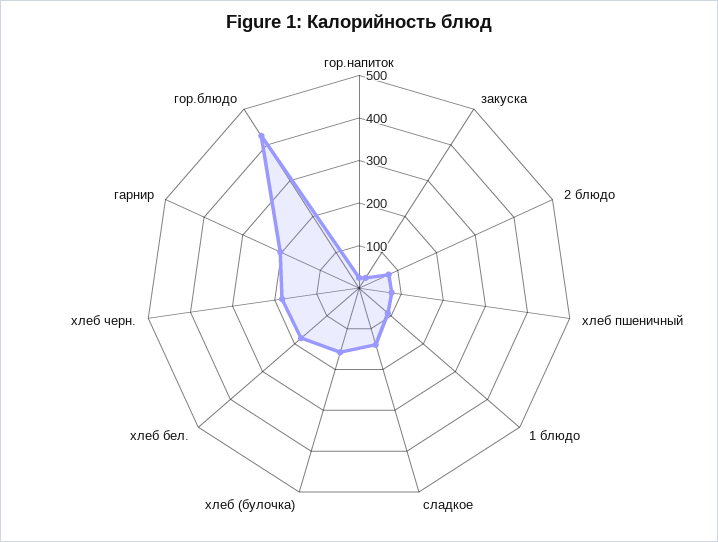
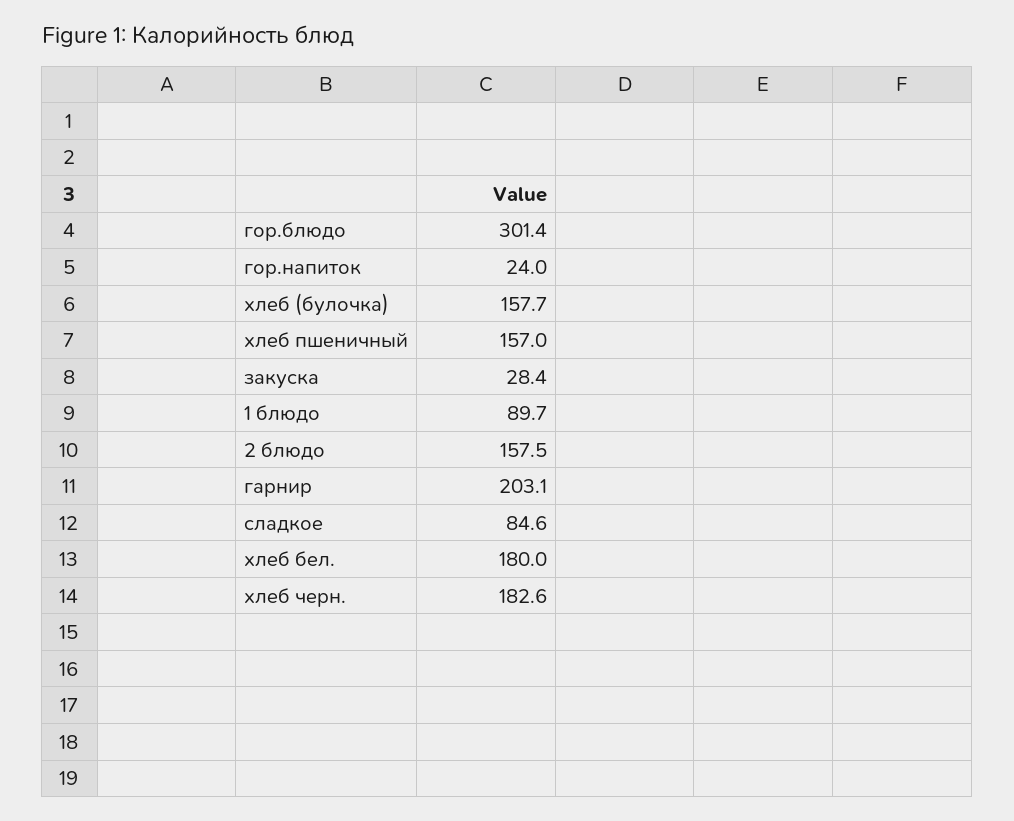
2 блюдо: 80 -> 157.5
хлеб пшеничный: 80 -> 157
сладкое: 140 -> 84.6
гор.блюдо: 420 -> 301.4

